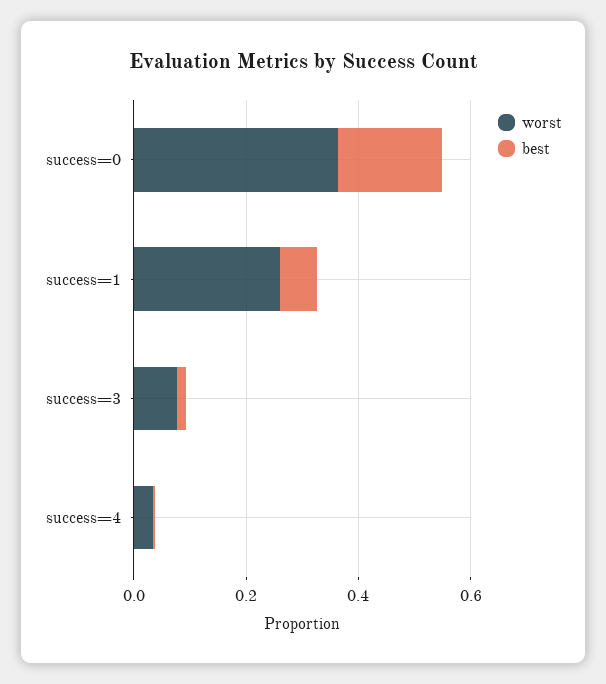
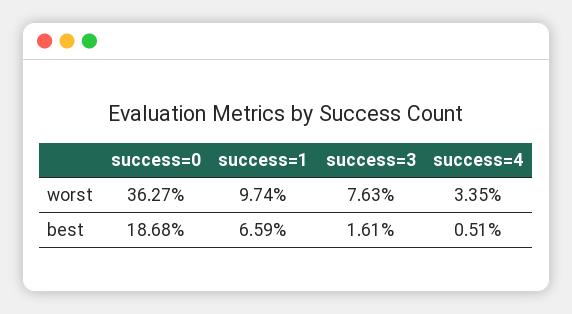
worst, success=1: 0.25 -> 0.0974

